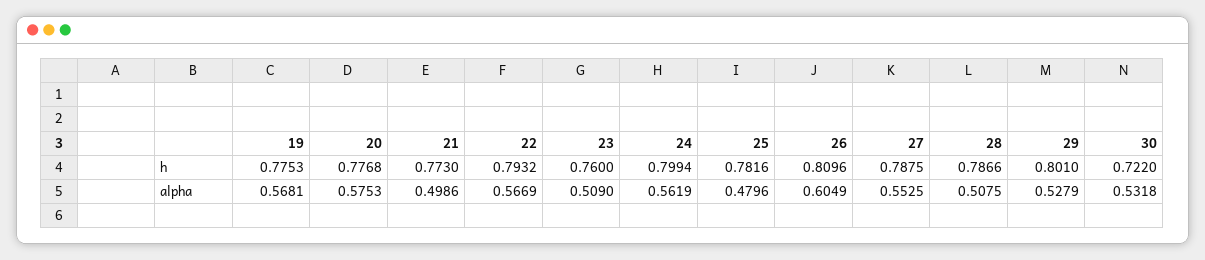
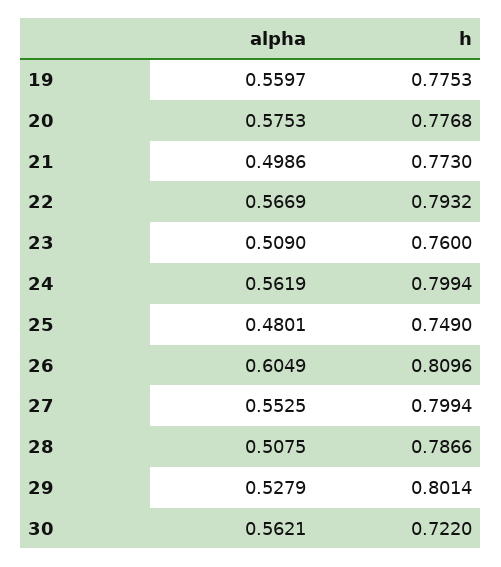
25, h: 0.7816 -> 0.749
27, h: 0.7875 -> 0.7994
29, h: 0.801 -> 0.8014
19, alpha: 0.5681 -> 0.5597
25, alpha: 0.4796 -> 0.4801
30, alpha: 0.5318 -> 0.5621

